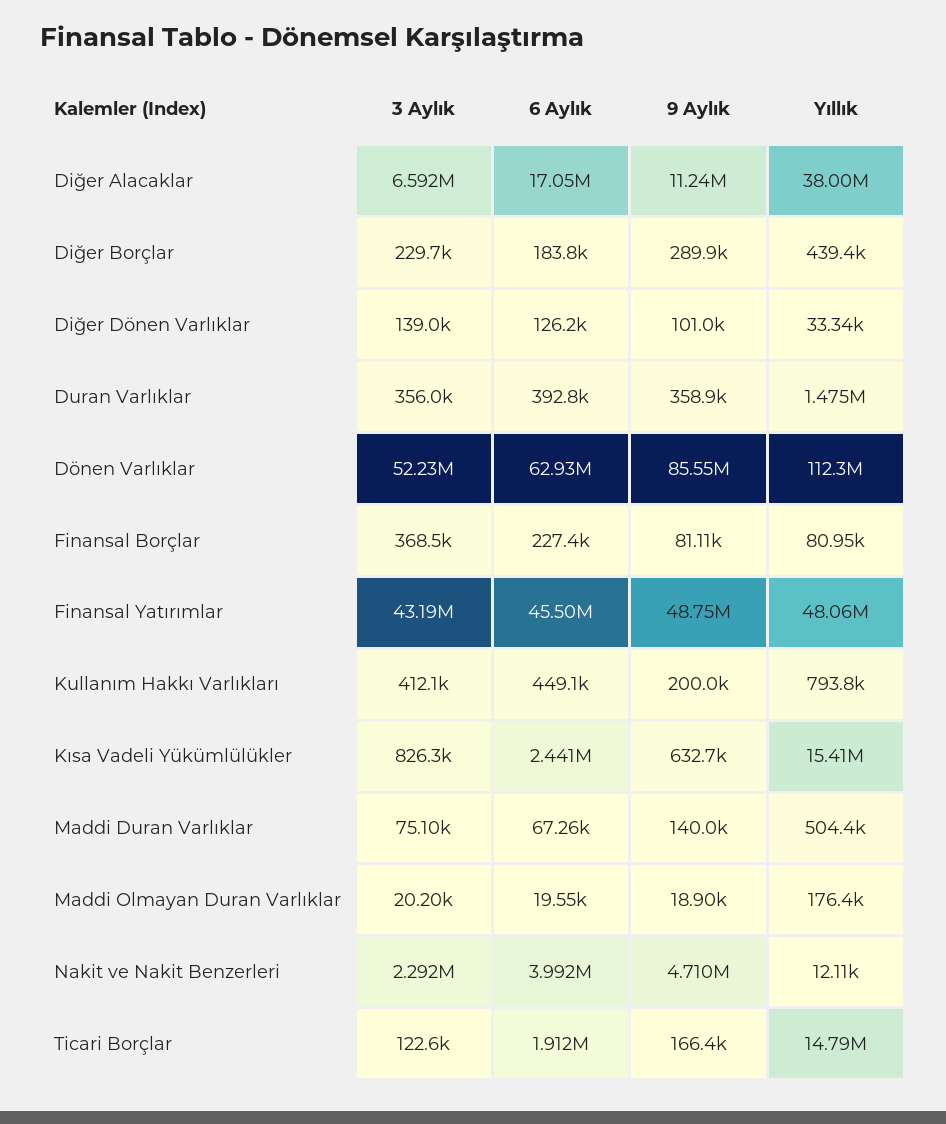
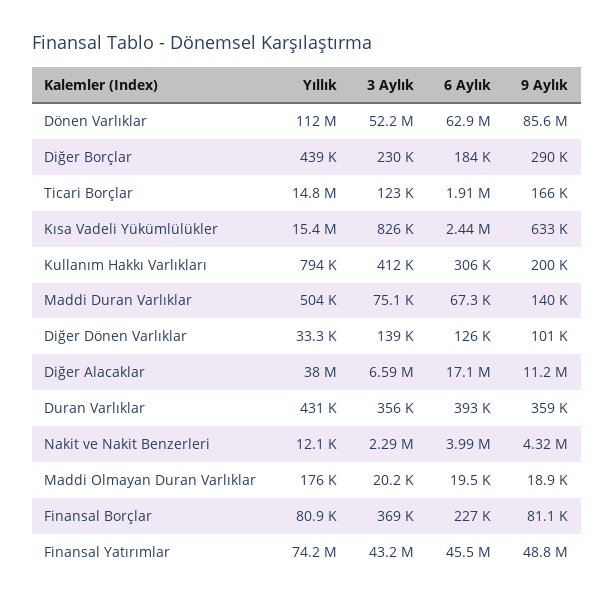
Yıllık, Duran Varlıklar: 1475000 -> 431000
Yıllık, Finansal Yatırımlar: 48060000 -> 74200000
6 Aylık, Kullanım Hakkı Varlıkları: 449100 -> 306000
9 Aylık, Nakit ve Nakit Benzerleri: 4710000 -> 4320000

